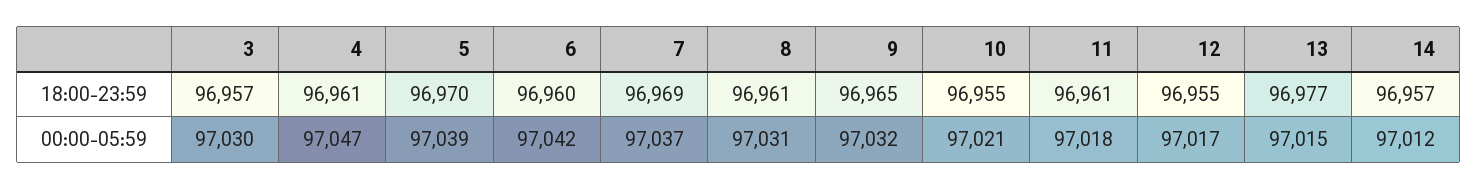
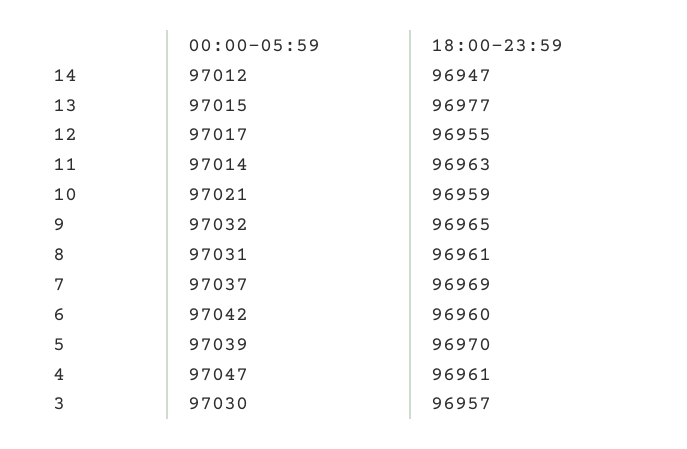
10, 18:00-23:59: 96955 -> 96959
11, 18:00-23:59: 96961 -> 96963
14, 18:00-23:59: 96957 -> 96947
11, 00:00-05:59: 97018 -> 97014

